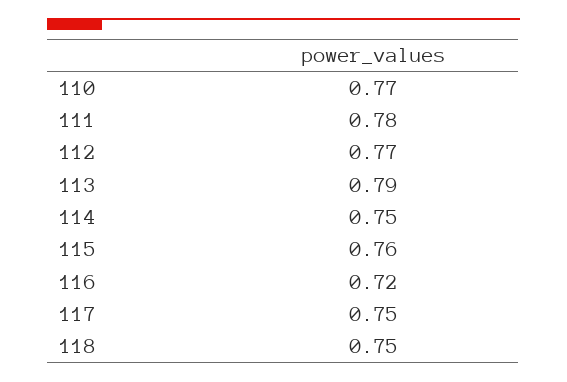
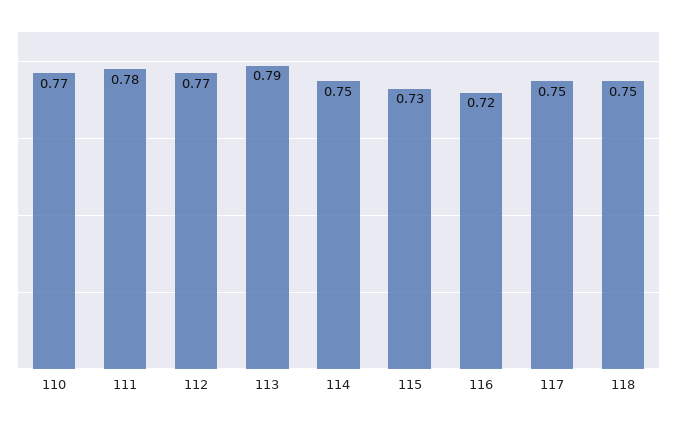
115: 0.76 -> 0.73

